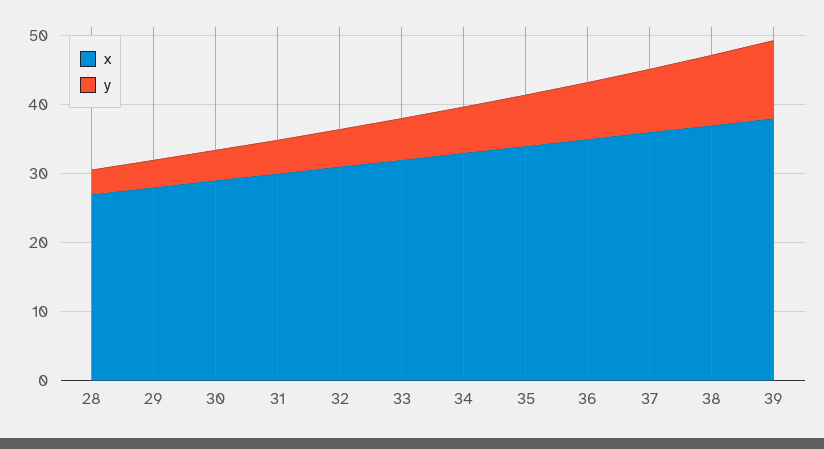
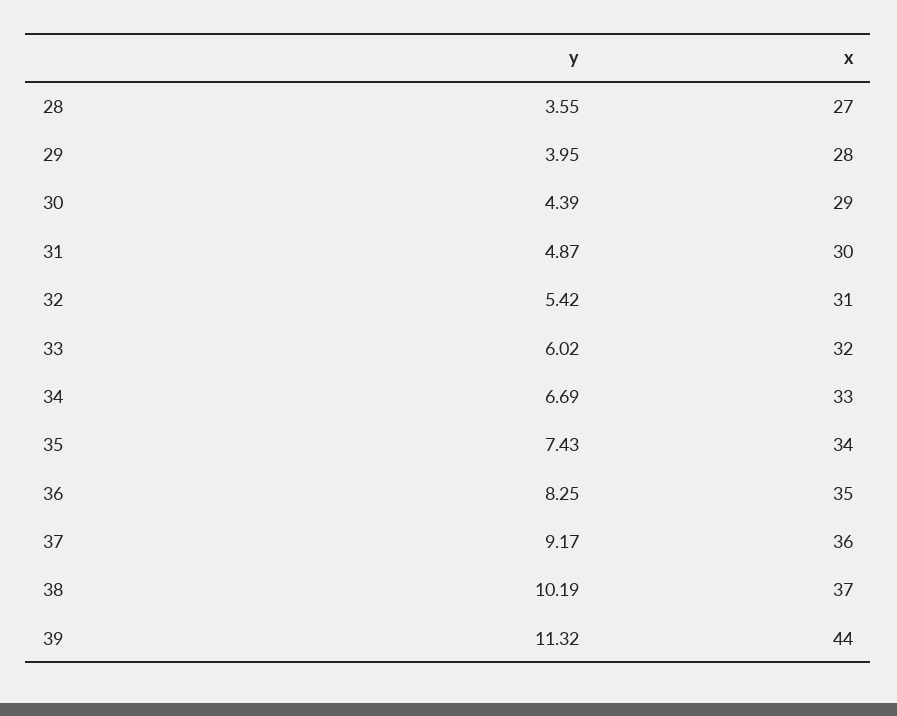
x, 39: 38 -> 44

